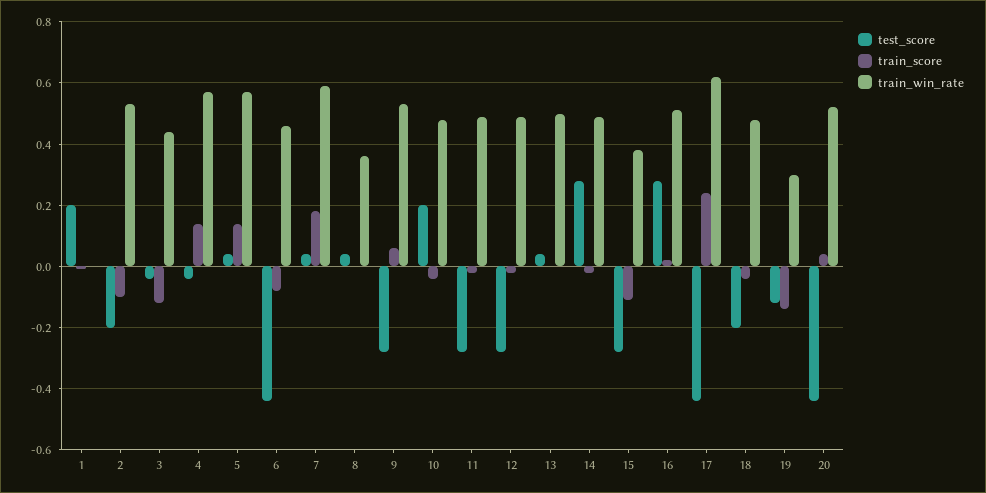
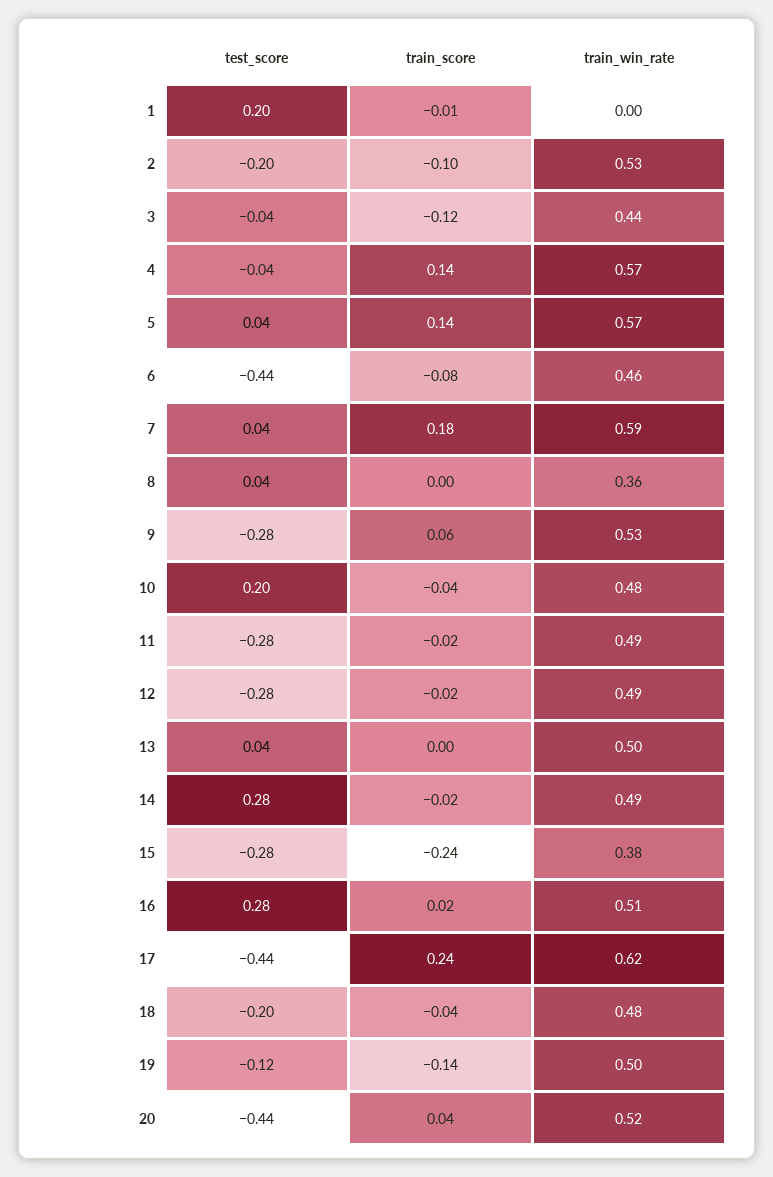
train_score, 15: -0.1 -> -0.24
train_win_rate, 19: 0.3 -> 0.5

